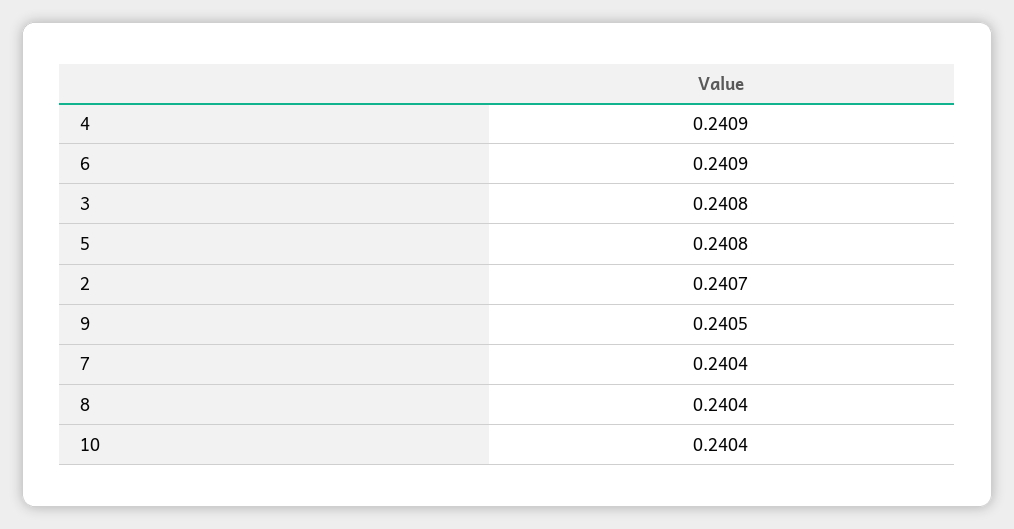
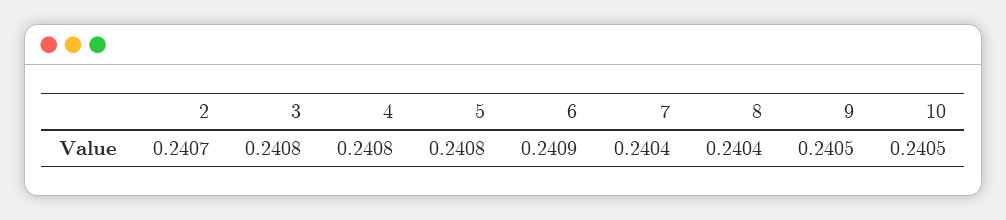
4: 0.2409 -> 0.2408
10: 0.2404 -> 0.2405

